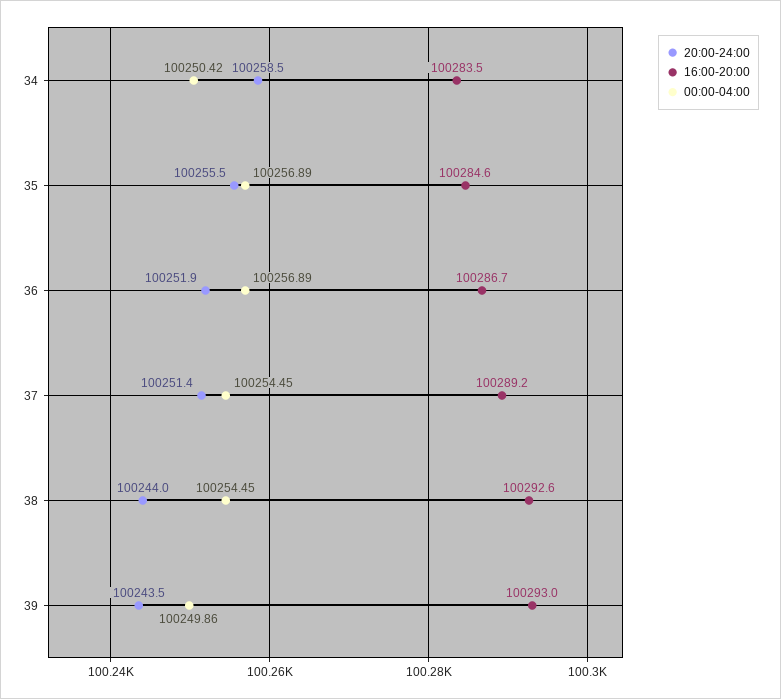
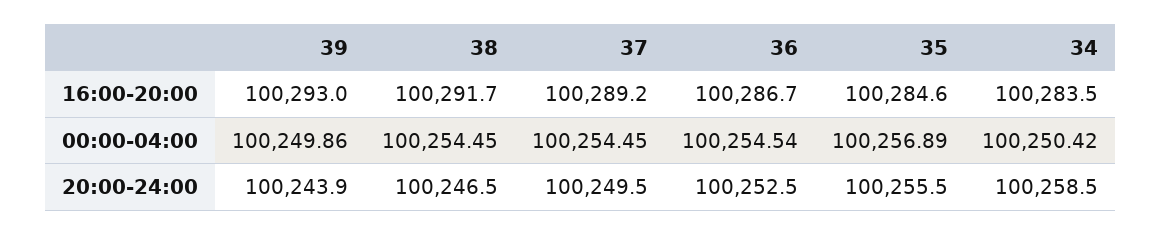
20:00-24:00, 36: 100251.9 -> 100252.5
00:00-04:00, 36: 100256.89 -> 100254.54
20:00-24:00, 37: 100251.4 -> 100249.5
20:00-24:00, 38: 100244 -> 100246.5
16:00-20:00, 38: 100292.6 -> 100291.7
20:00-24:00, 39: 100243.5 -> 100243.9

